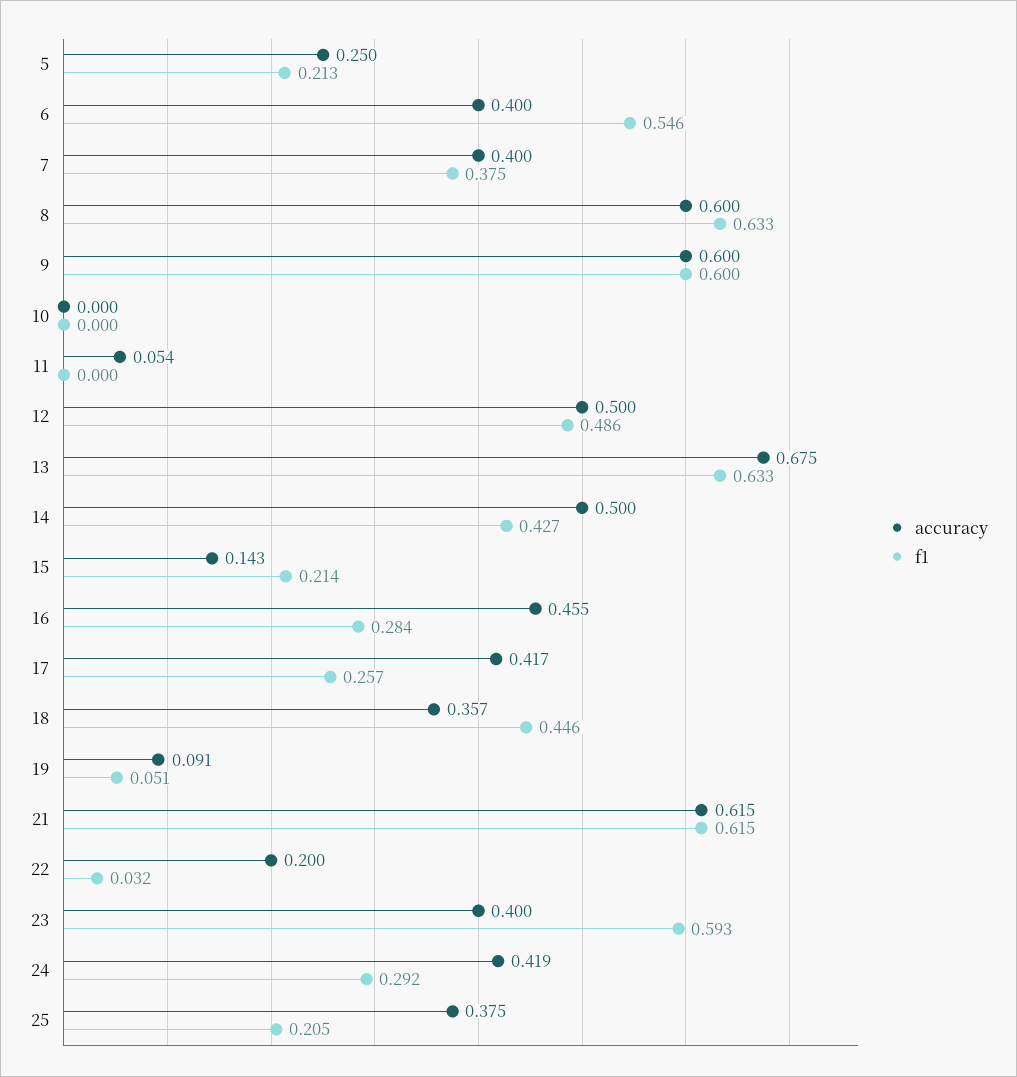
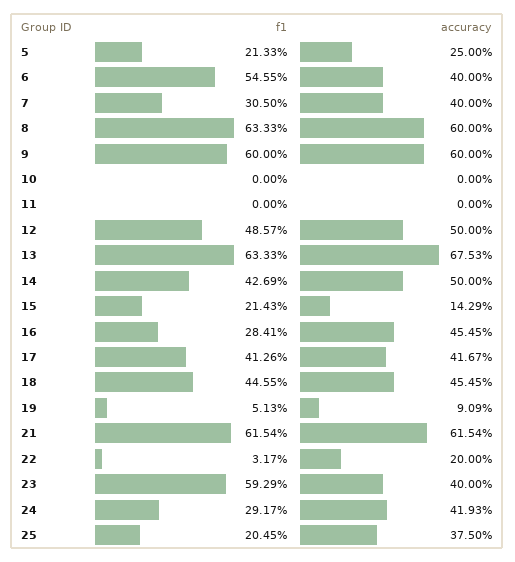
f1, 7: 0.375 -> 0.305
accuracy, 11: 0.054 -> 0
f1, 17: 0.257 -> 0.4126
accuracy, 18: 0.357 -> 0.4545

